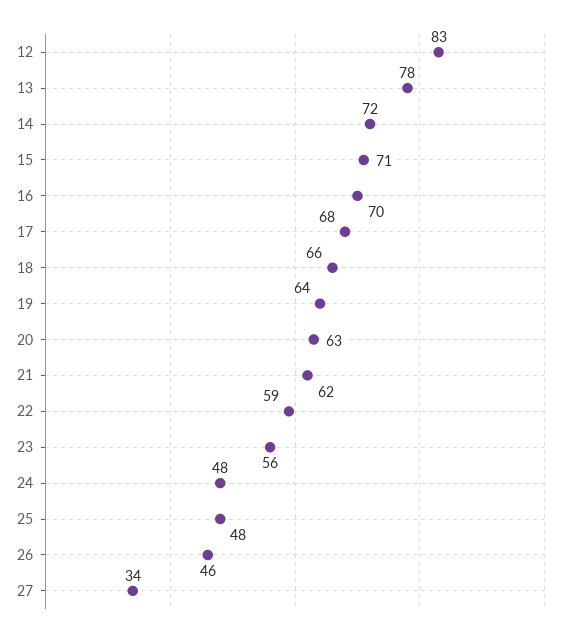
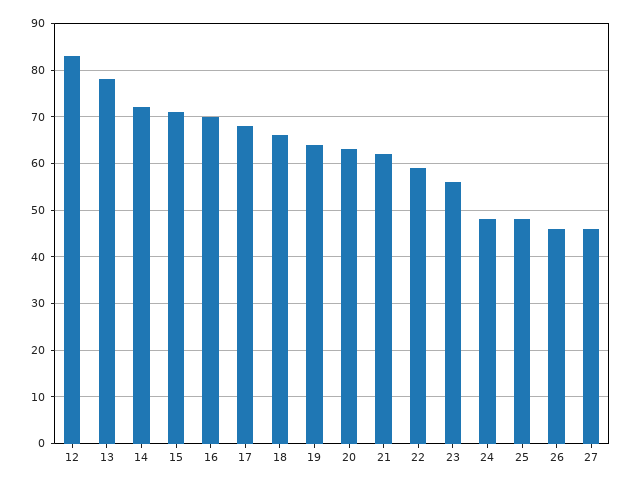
27: 34 -> 45

